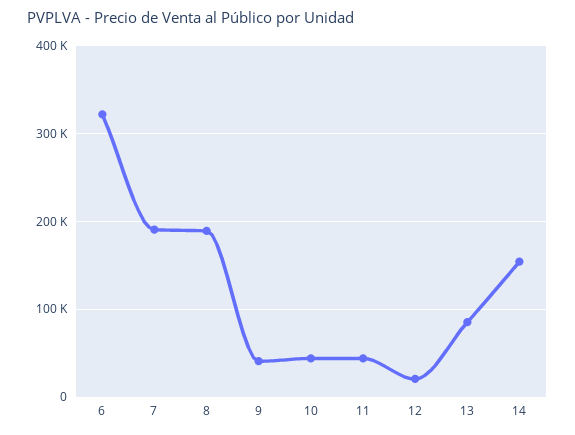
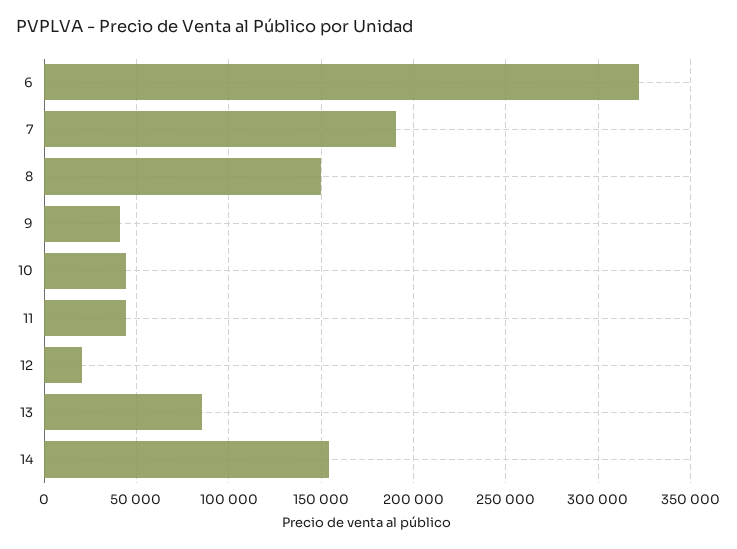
8: 190000 -> 150000

